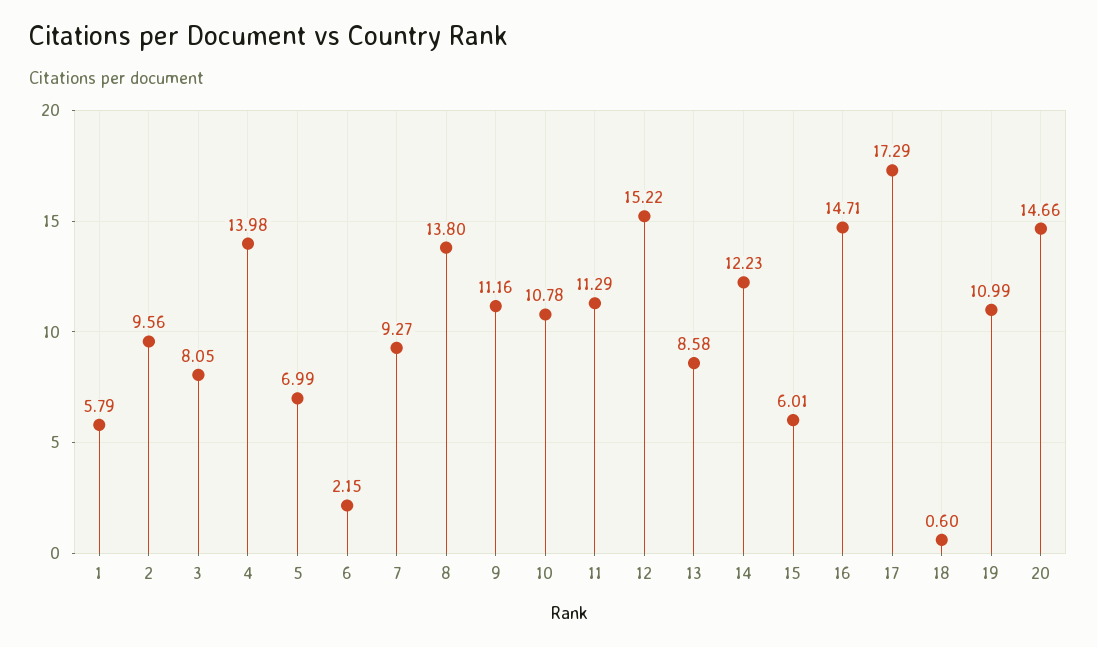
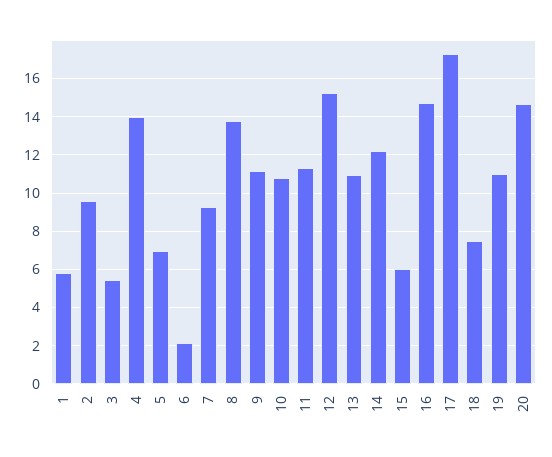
3: 8.05 -> 5.5
13: 8.58 -> 11
18: 0.6 -> 7.5

